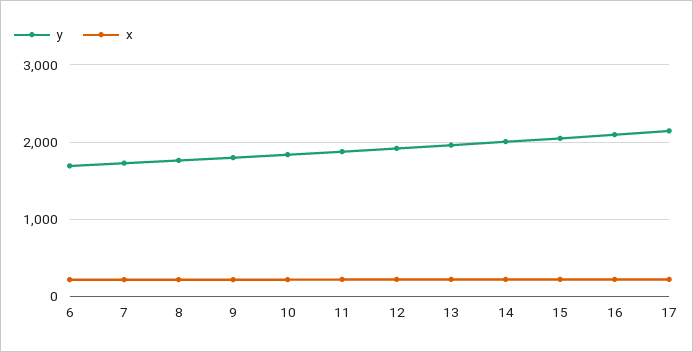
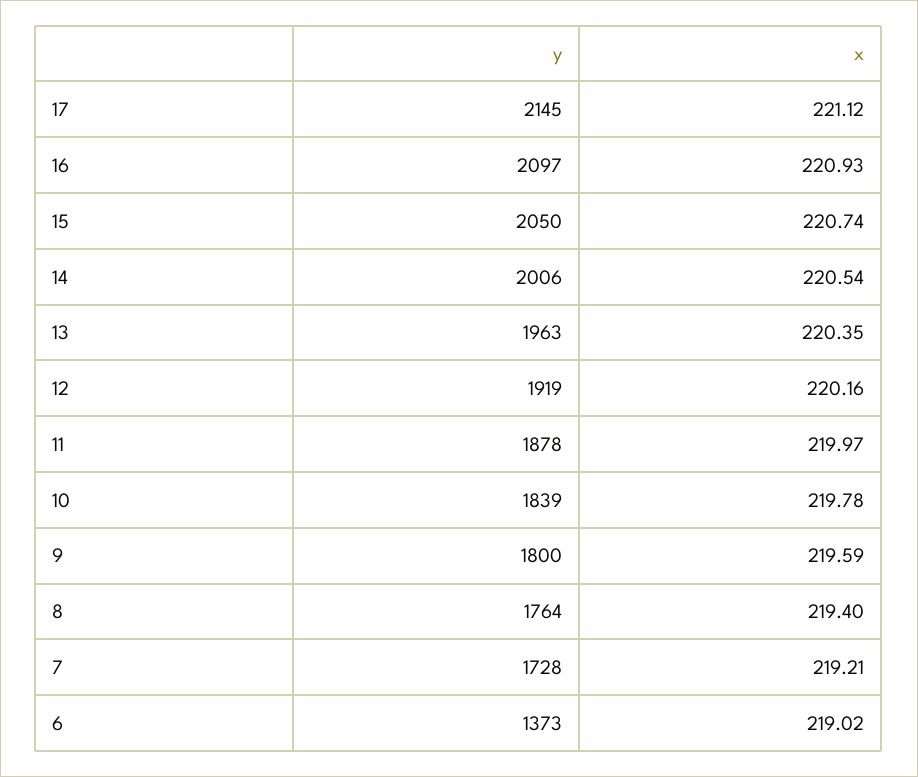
y, 6: 1700 -> 1373

